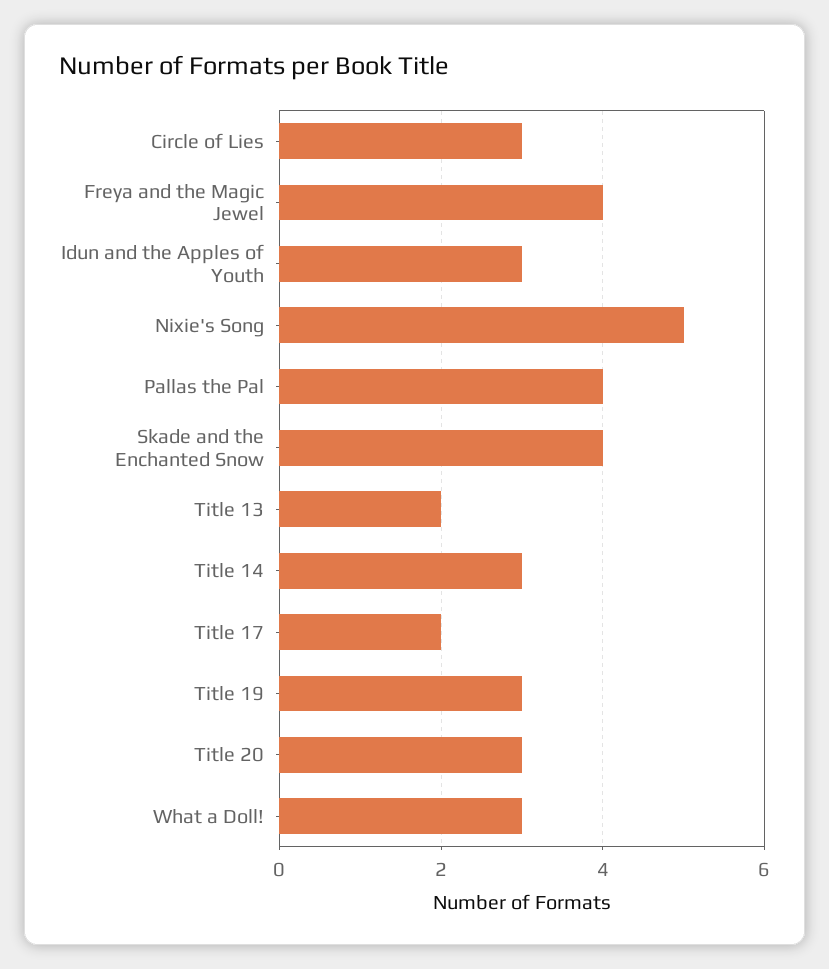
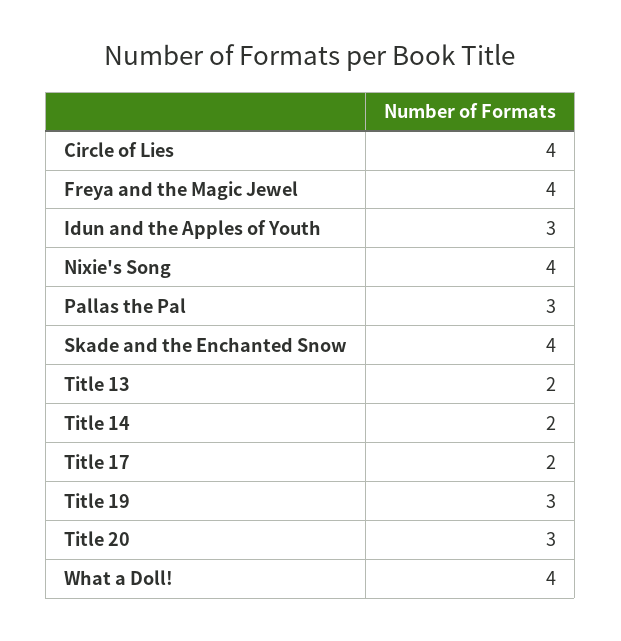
Circle of Lies: 3 -> 4
Nixie's Song: 5 -> 4
Pallas the Pal: 4 -> 3
Title 14: 3 -> 2
What a Doll!: 3 -> 4

